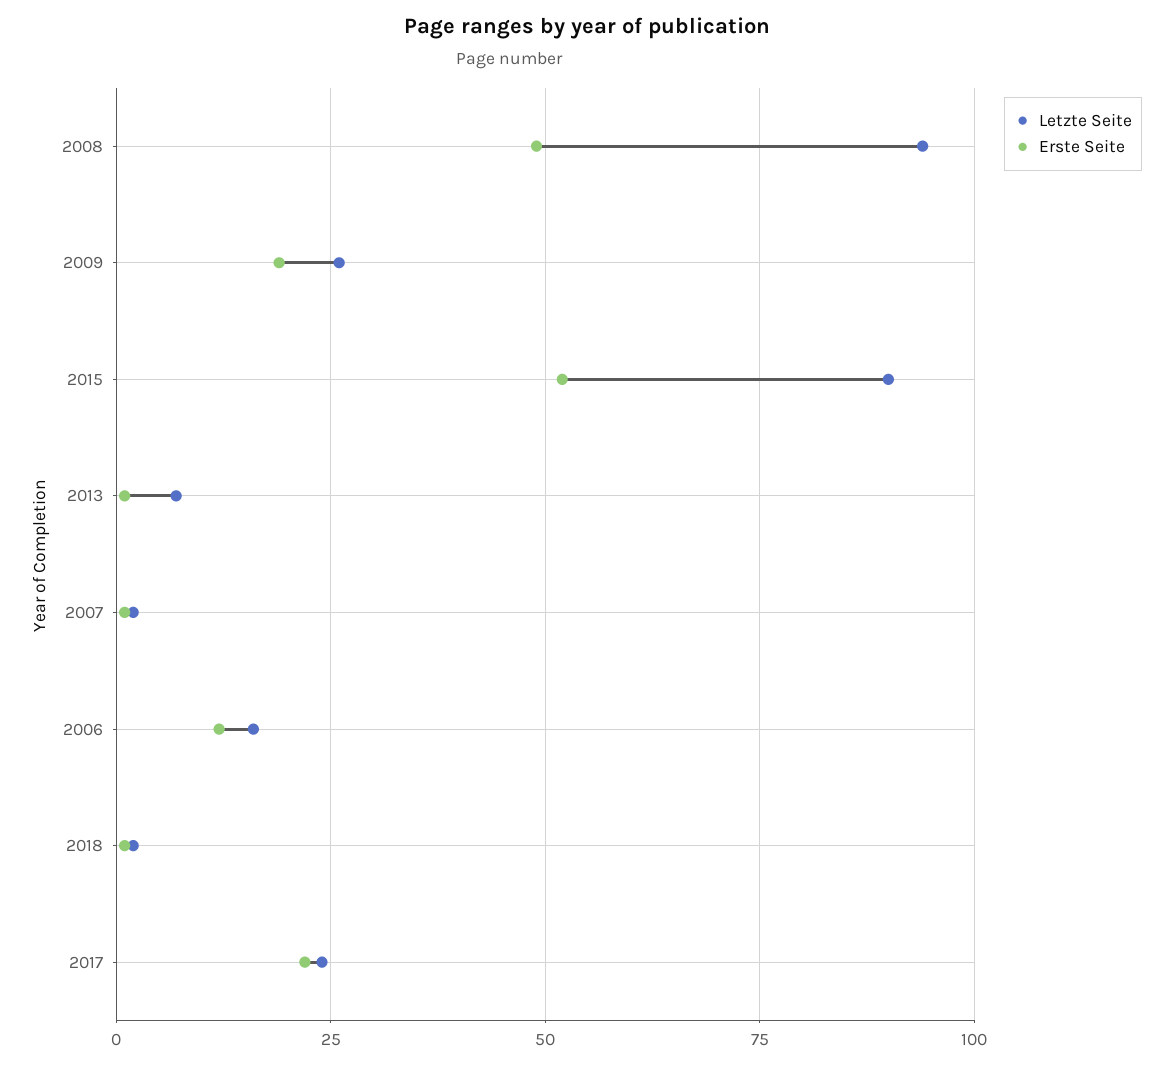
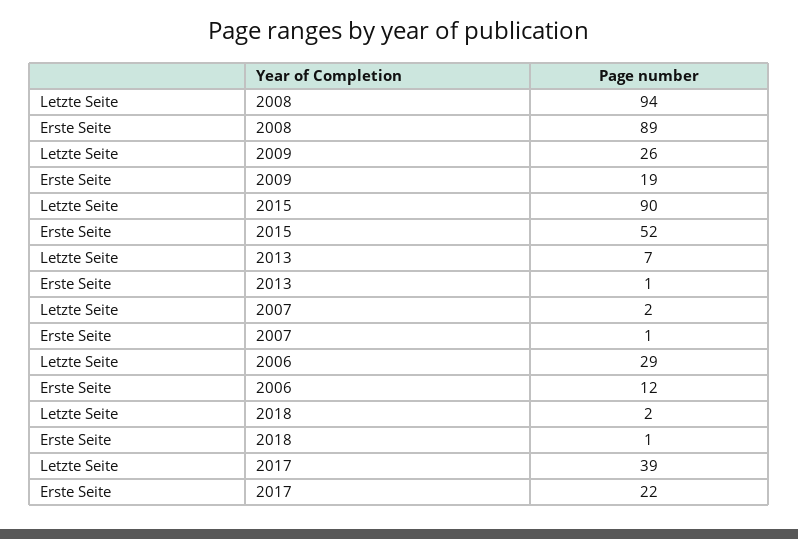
Erste Seite, 2008: 50 -> 89
Letzte Seite, 2006: 15 -> 29
Letzte Seite, 2017: 25 -> 39

